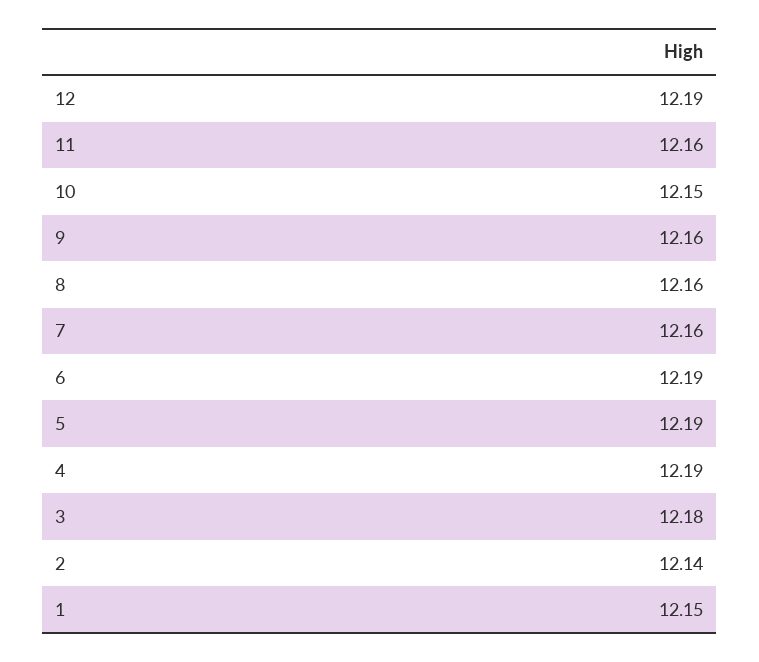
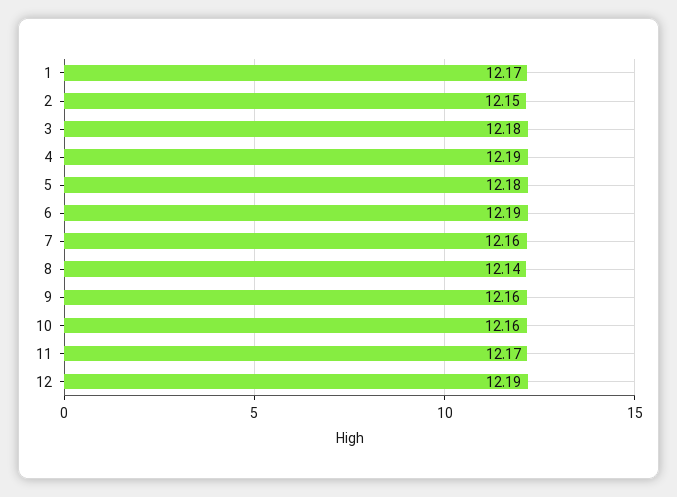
11: 12.16 -> 12.17
10: 12.15 -> 12.16
8: 12.16 -> 12.14
5: 12.19 -> 12.18
2: 12.14 -> 12.15
1: 12.15 -> 12.17

